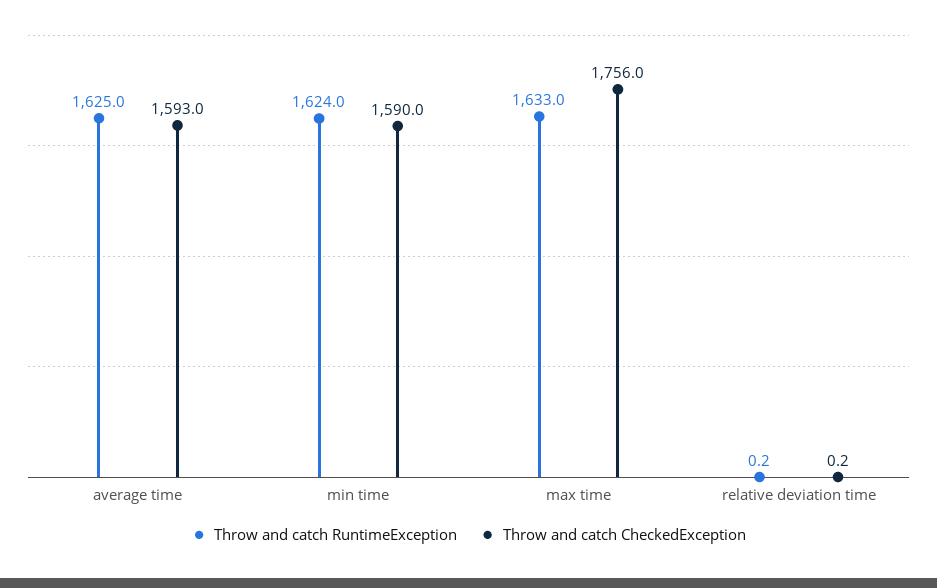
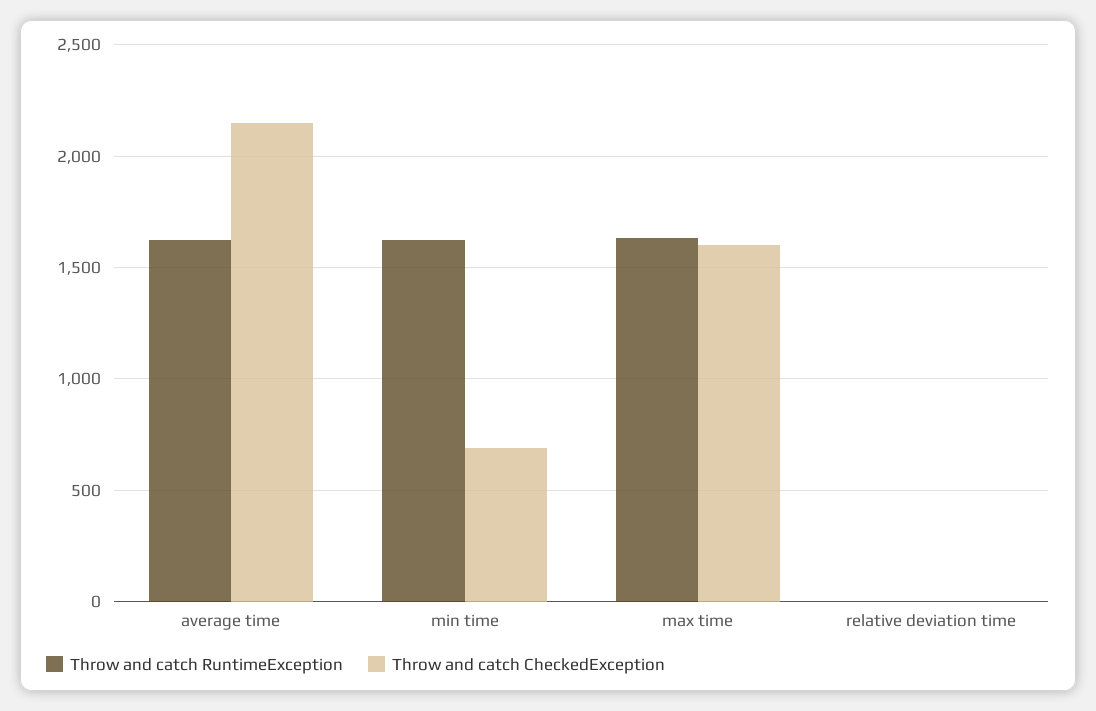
Throw and catch CheckedException, average time: 1593 -> 2150
Throw and catch CheckedException, min time: 1590 -> 700
Throw and catch CheckedException, max time: 1756 -> 1600

